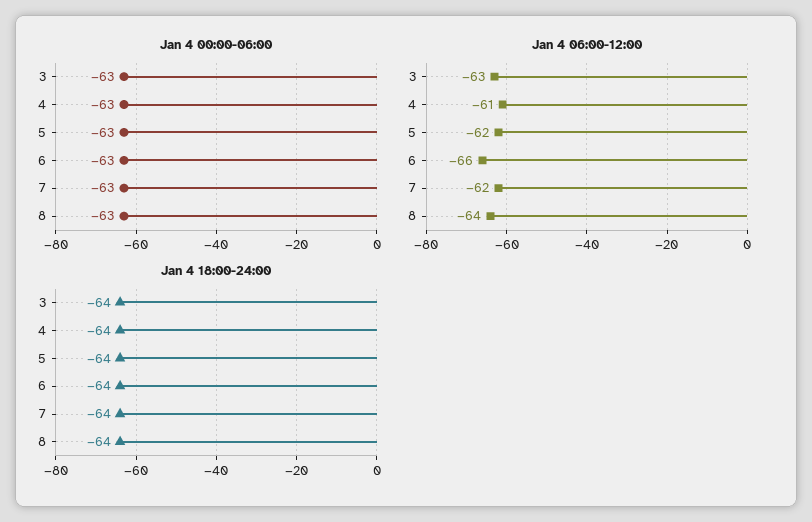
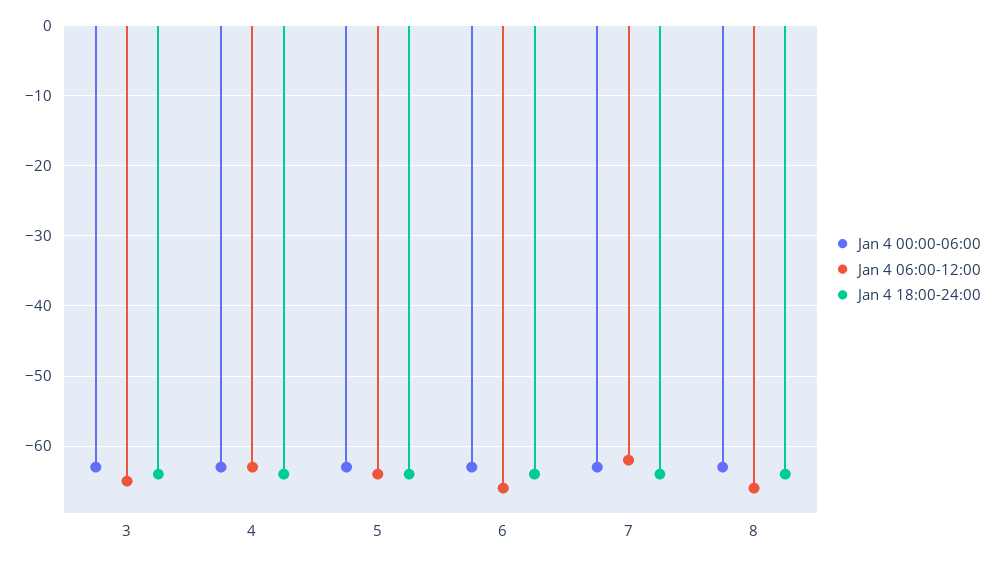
Jan 4 06:00-12:00, 3: -63 -> -65
Jan 4 06:00-12:00, 4: -61 -> -63
Jan 4 06:00-12:00, 5: -62 -> -64
Jan 4 06:00-12:00, 8: -64 -> -66

